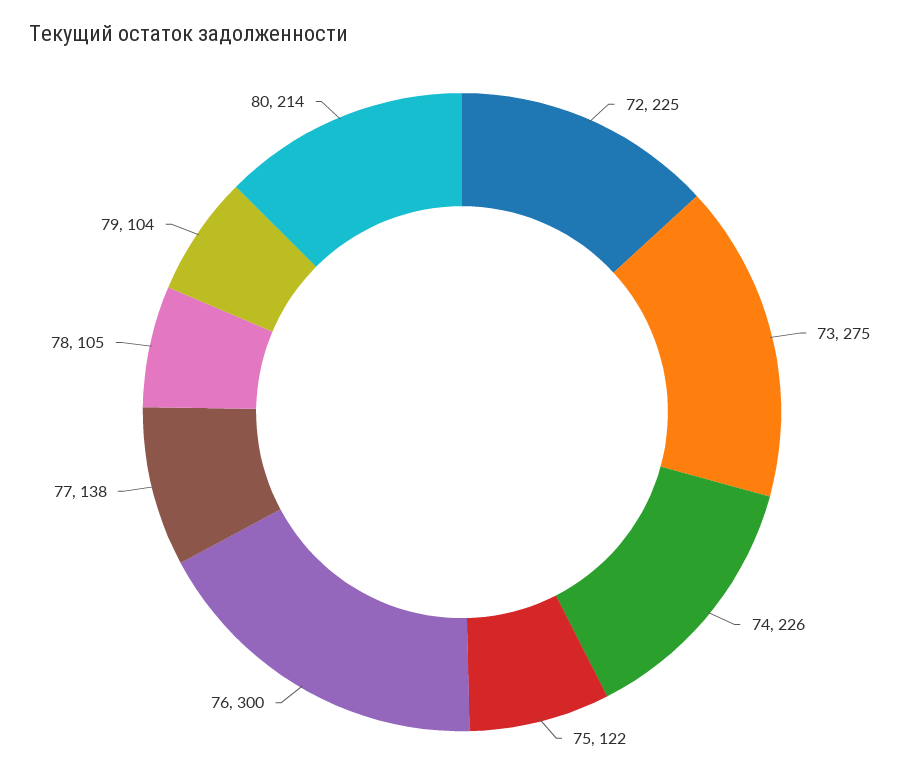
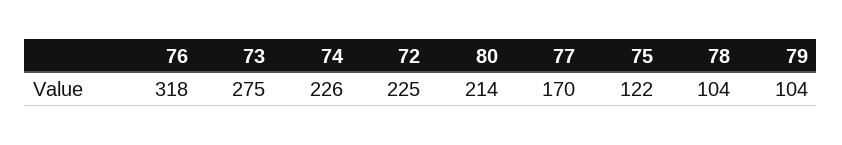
76: 300 -> 318
77: 138 -> 170
78: 105 -> 104

